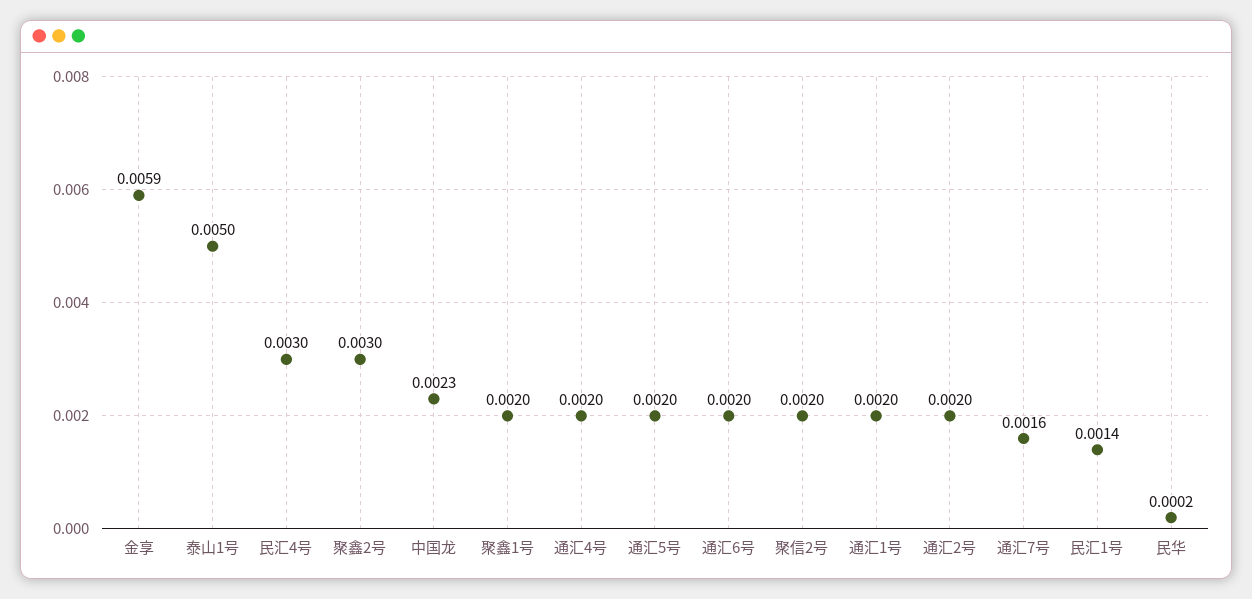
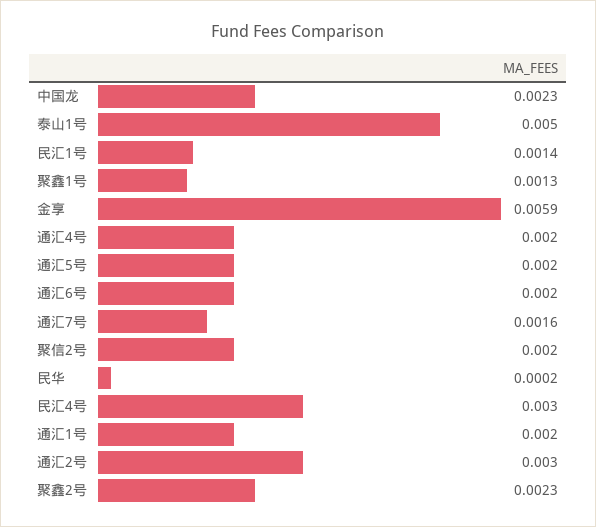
聚鑫2号: 0.003 -> 0.0023
聚鑫1号: 0.002 -> 0.0013
通汇2号: 0.002 -> 0.003

